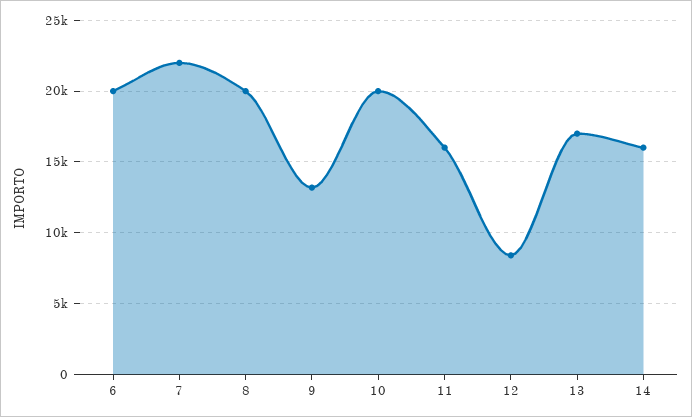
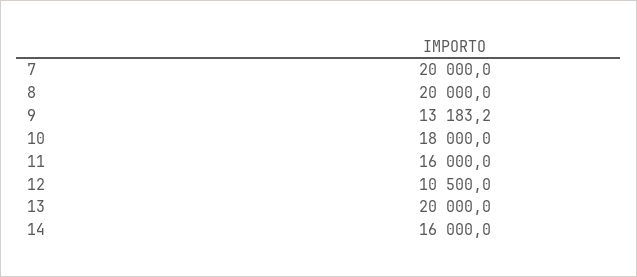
6: 20000 -> none
7: 22000 -> 20000
10: 20000 -> 18000
12: 8500 -> 10500
13: 17000 -> 20000

